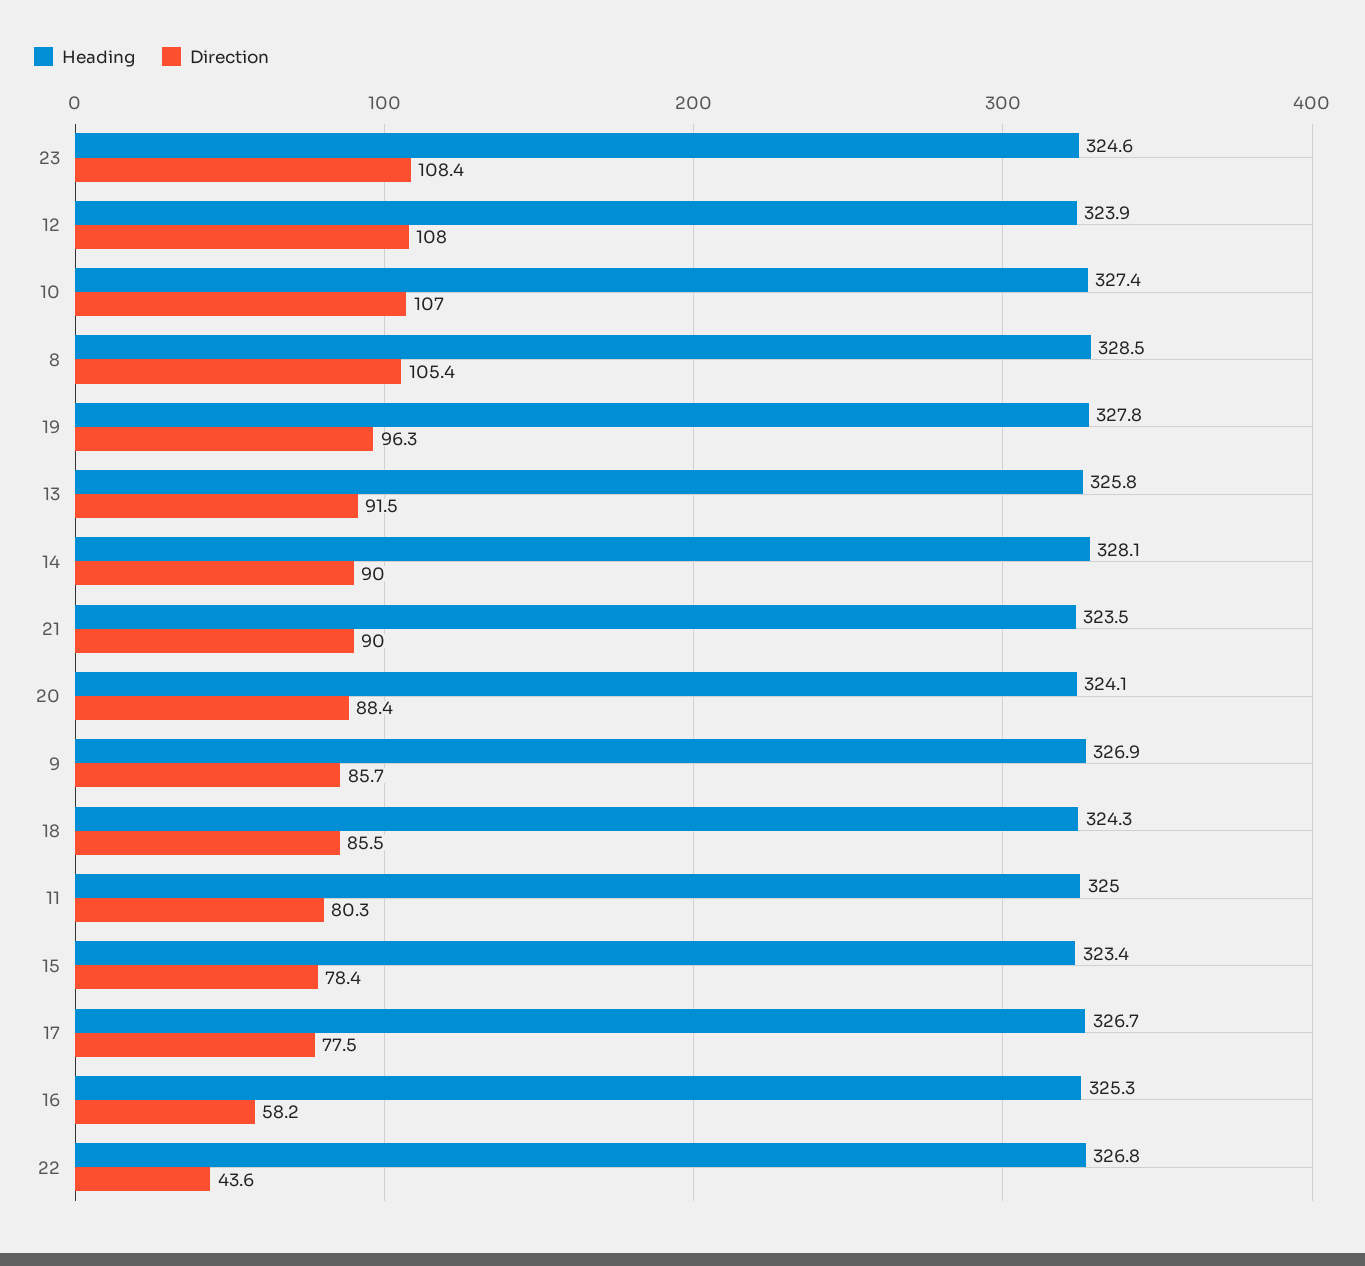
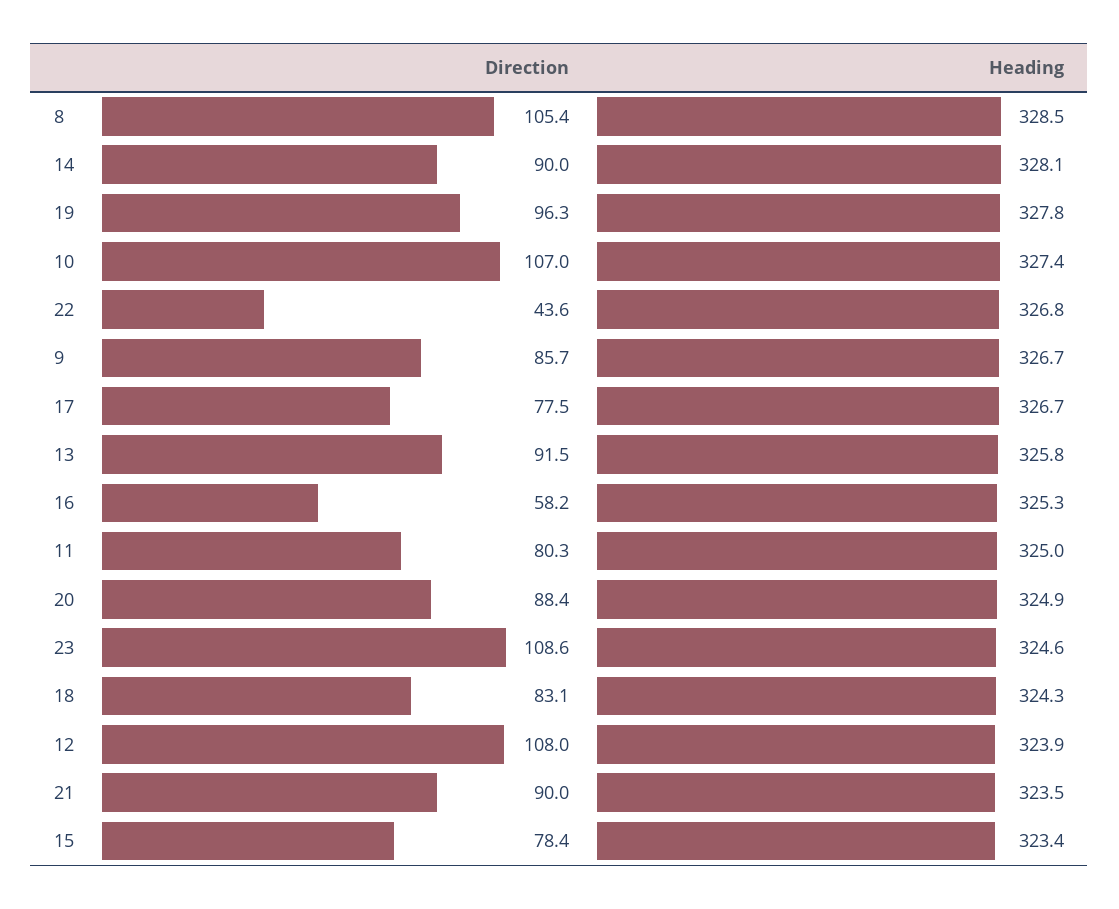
Direction, 23: 108.4 -> 108.6
Heading, 20: 324.1 -> 324.9
Heading, 9: 326.9 -> 326.7
Direction, 18: 85.5 -> 83.1

